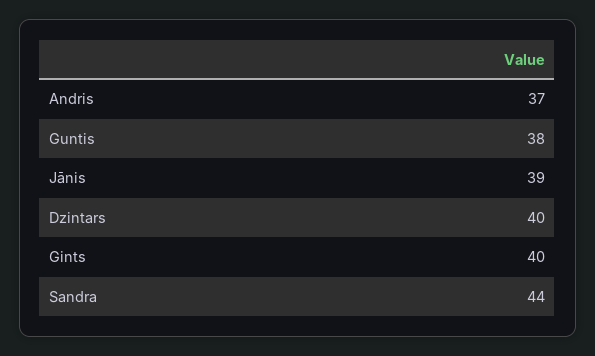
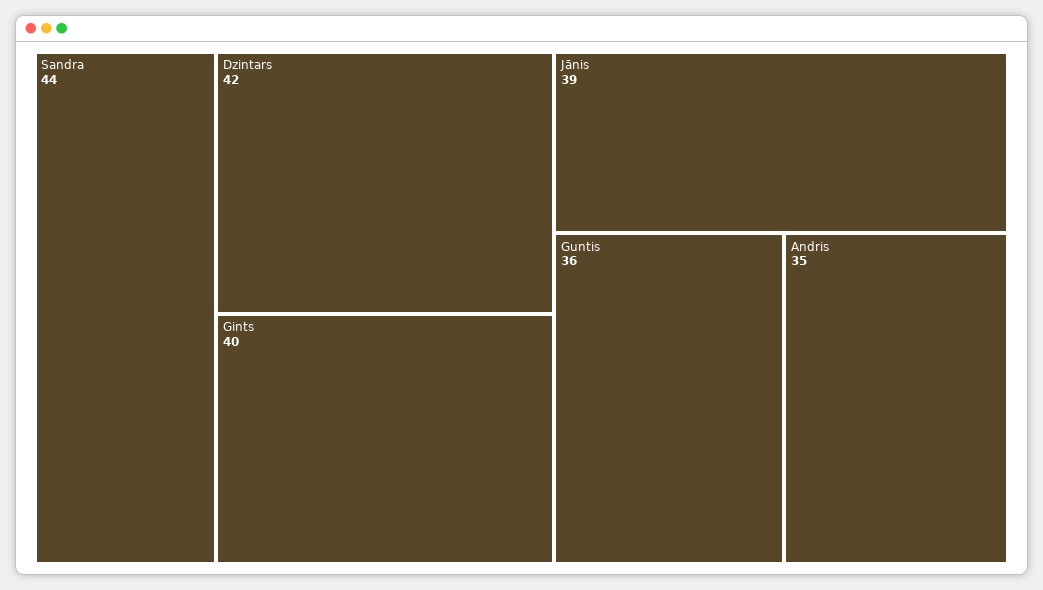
Andris: 37 -> 35
Guntis: 38 -> 36
Dzintars: 40 -> 42

